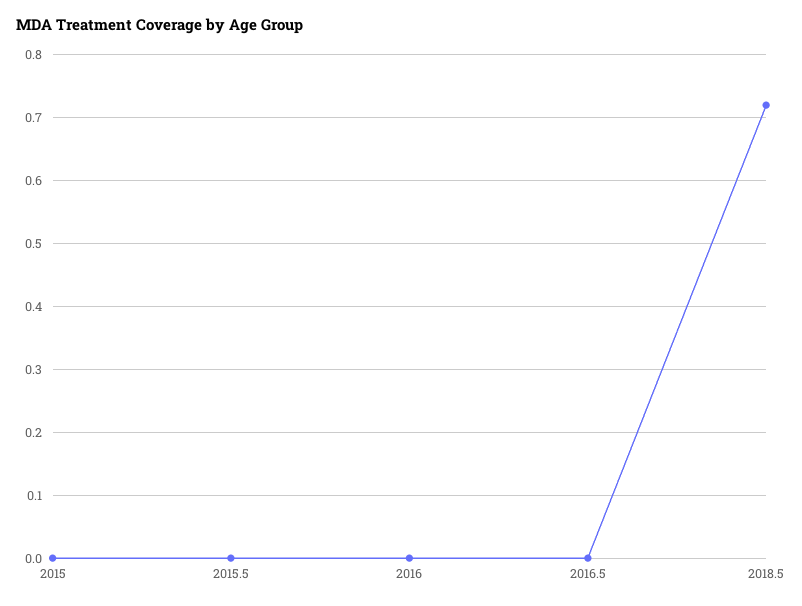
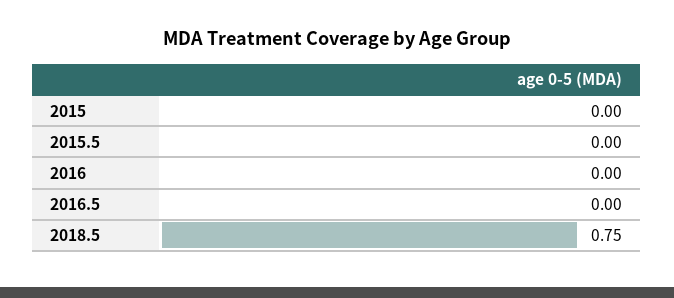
2018.5: 0.72 -> 0.75

